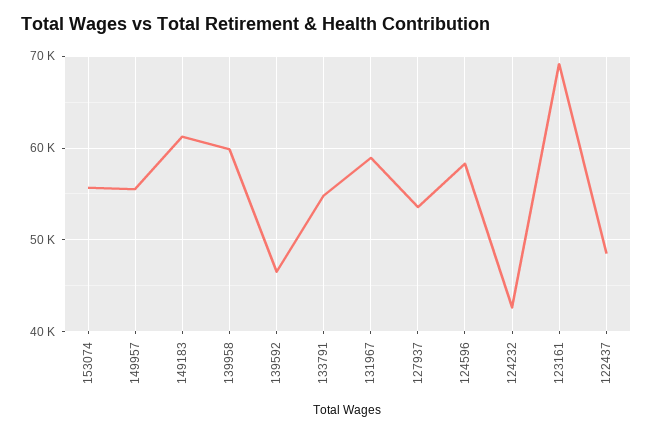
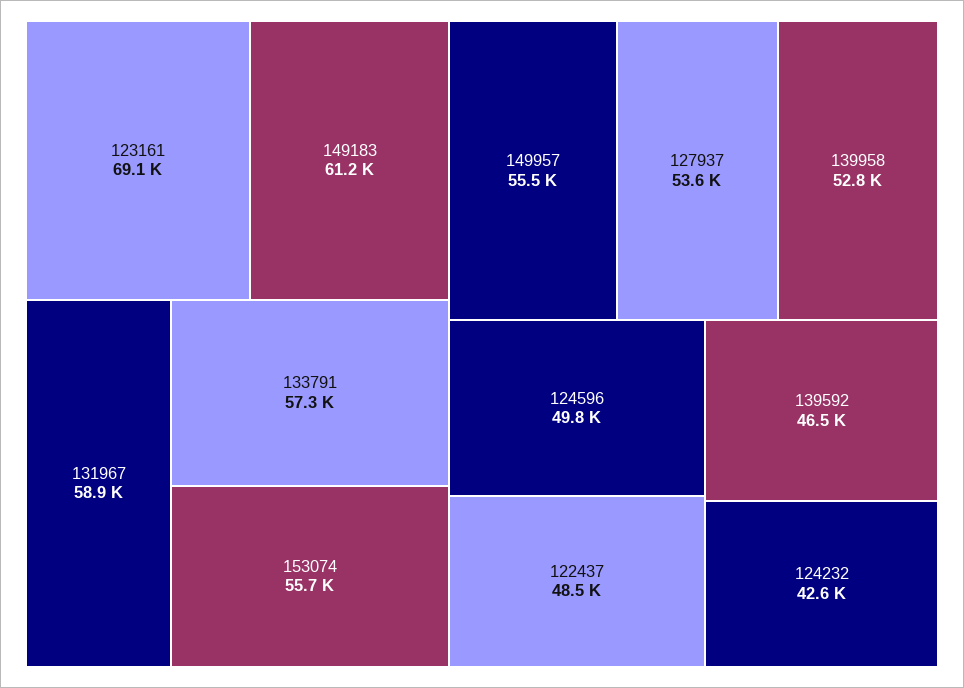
139958: 60000 -> 52800
133791: 55000 -> 57300
124596: 58000 -> 49800

